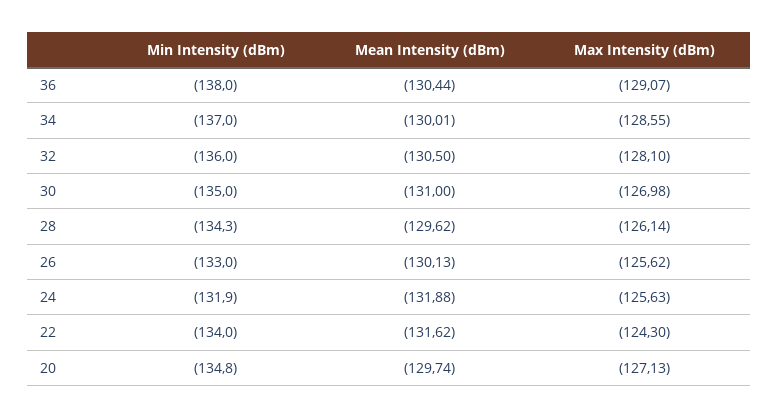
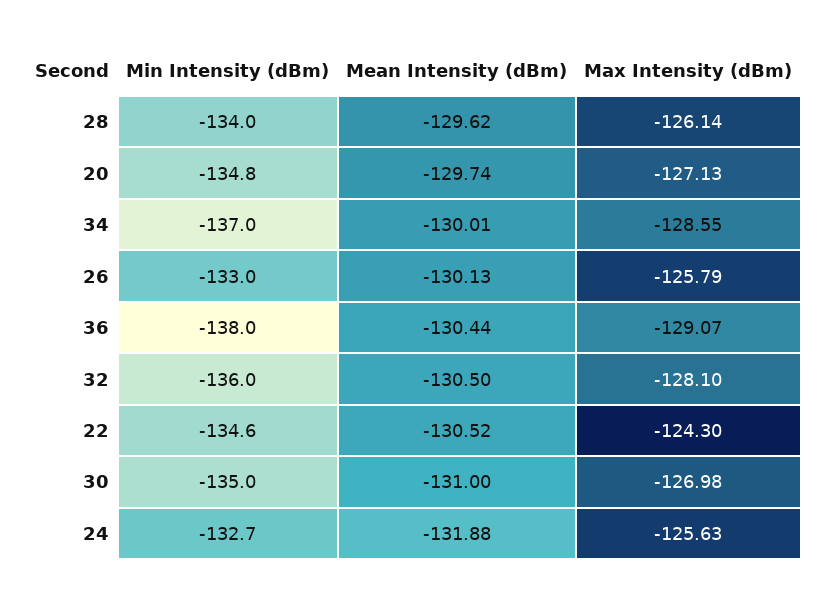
Min Intensity (dBm), 28: -134.3 -> -134
Max Intensity (dBm), 26: -125.62 -> -125.79
Min Intensity (dBm), 24: -131.9 -> -132.7
Min Intensity (dBm), 22: -134 -> -134.6
Mean Intensity (dBm), 22: -131.62 -> -130.52

